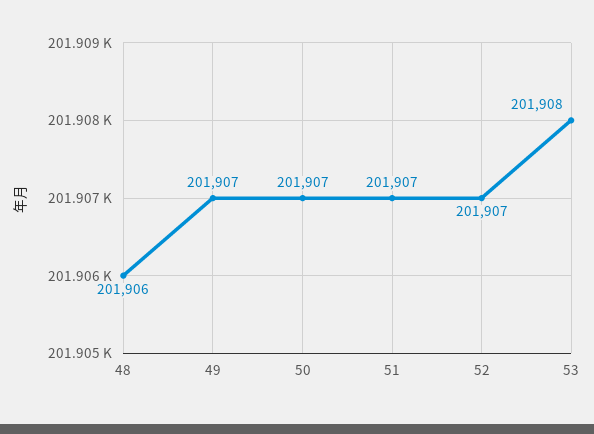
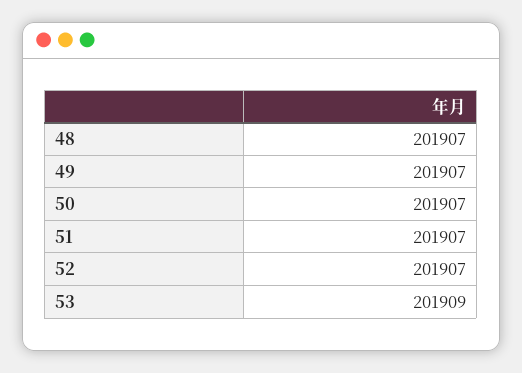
48: 201906 -> 201907
53: 201908 -> 201909

